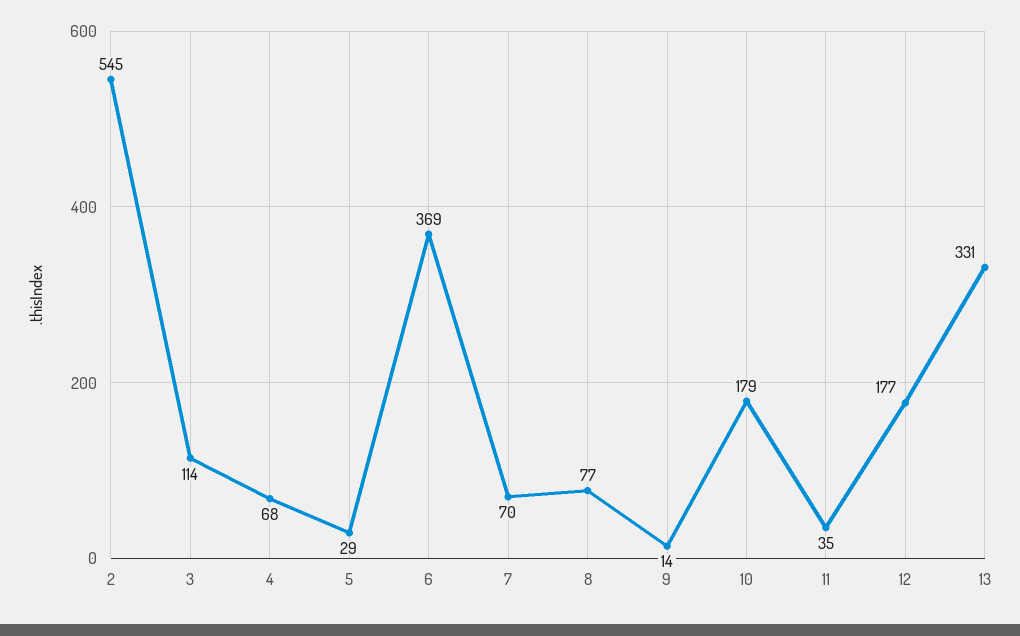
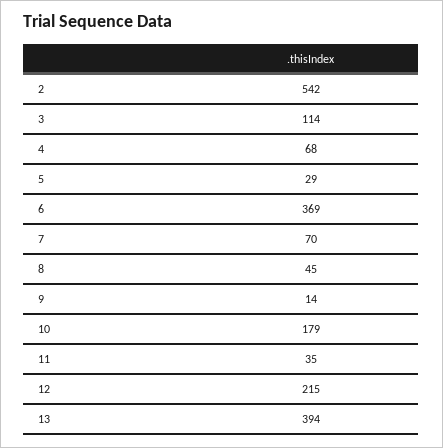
2: 545 -> 542
8: 77 -> 45
12: 177 -> 215
13: 331 -> 394

